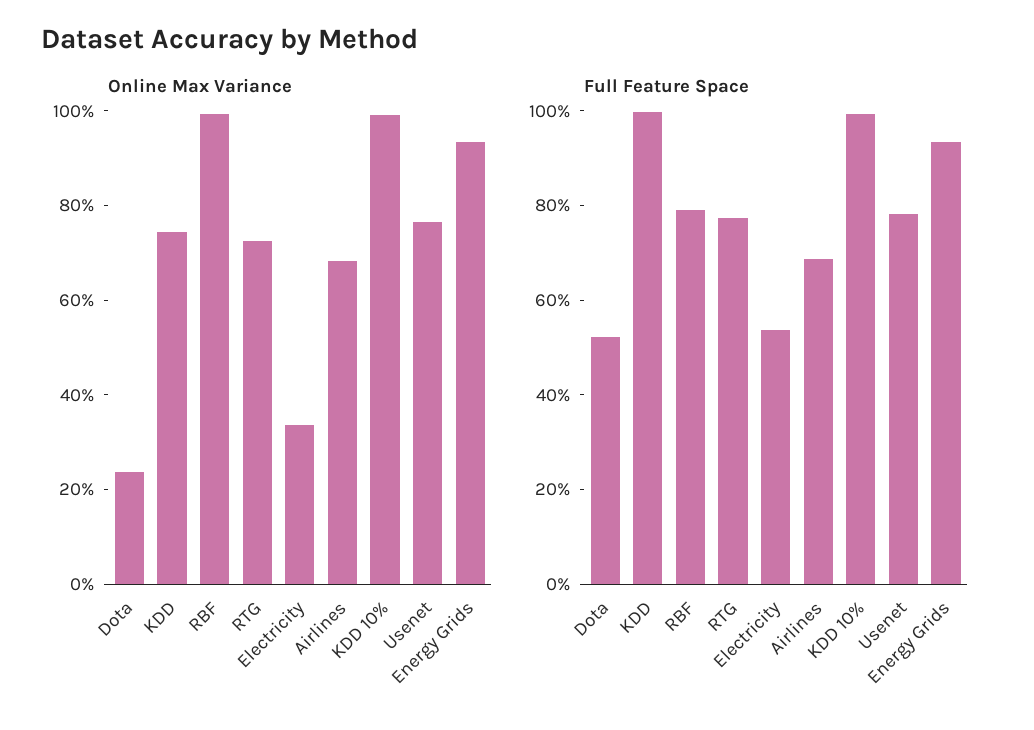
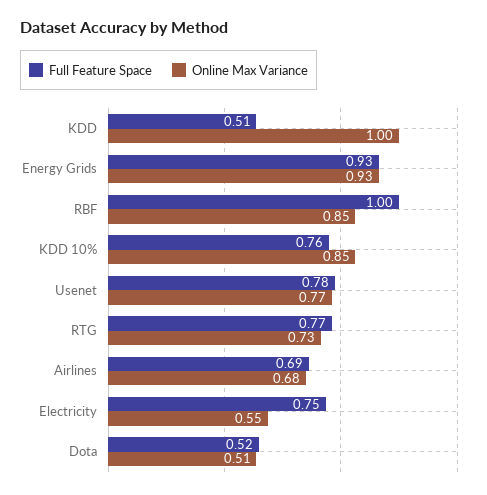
Online Max Variance, Dota: 0.25 -> 0.51
Online Max Variance, KDD: 0.75 -> 1
Online Max Variance, RBF: 1 -> 0.85
Online Max Variance, Electricity: 0.35 -> 0.55
Online Max Variance, KDD 10%: 1 -> 0.85
Full Feature Space, KDD: 1 -> 0.51
Full Feature Space, RBF: 0.8 -> 1
Full Feature Space, Electricity: 0.55 -> 0.75
Full Feature Space, KDD 10%: 1 -> 0.76

